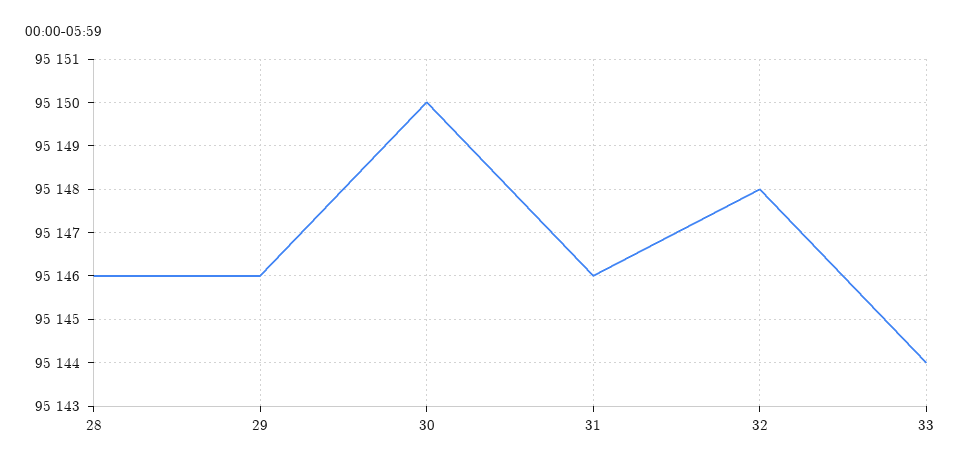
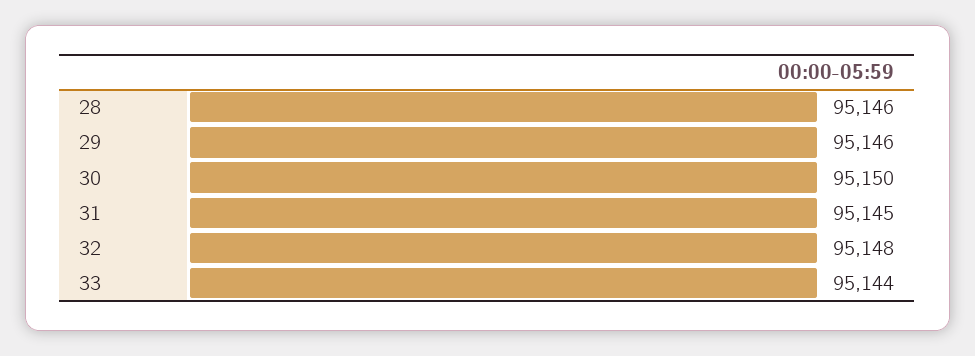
31: 95146 -> 95145

